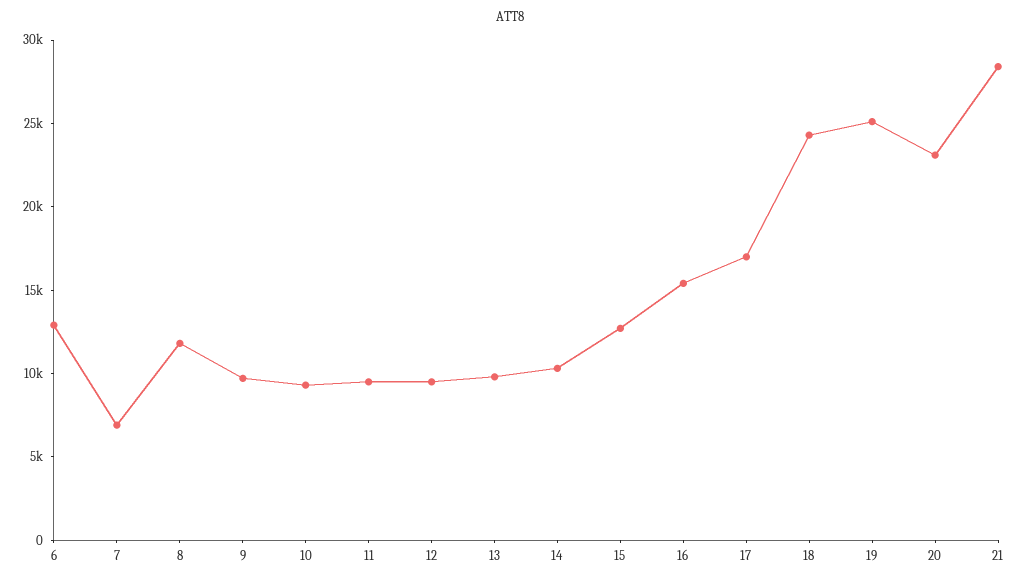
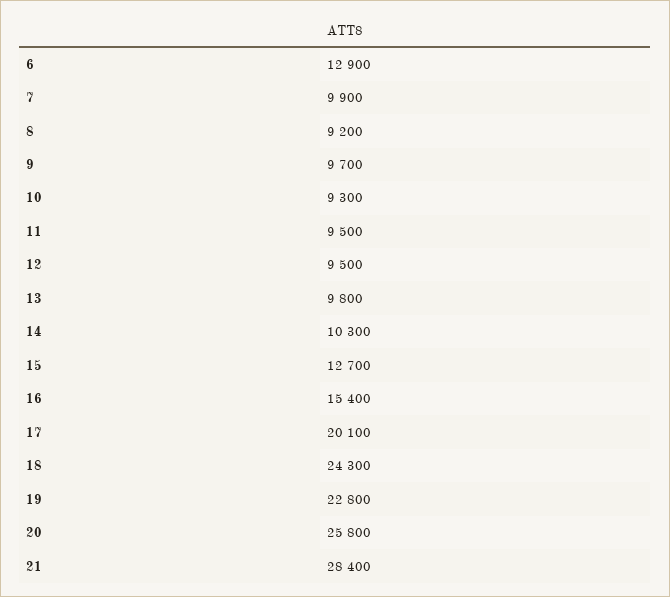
7: 7000 -> 9900
8: 12000 -> 9200
17: 17000 -> 20100
19: 25000 -> 22800
20: 23000 -> 25800

